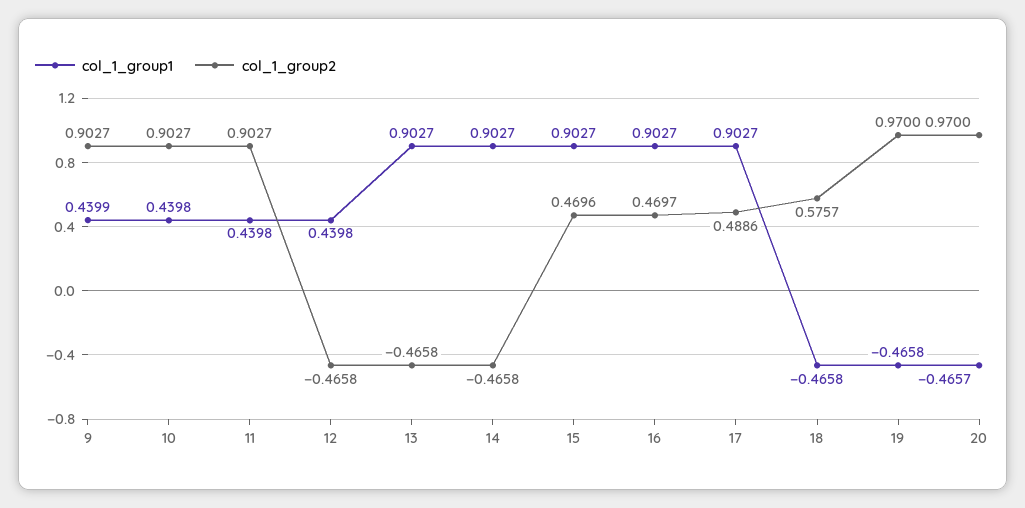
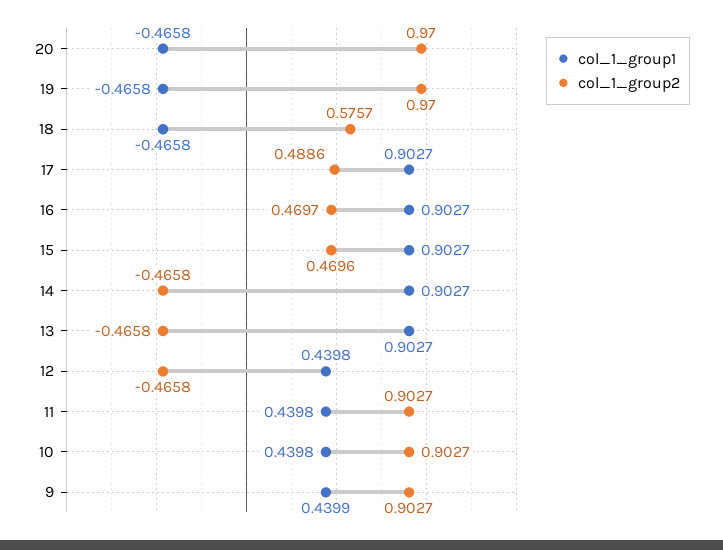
col_1_group1, 20: -0.4657 -> -0.4658

